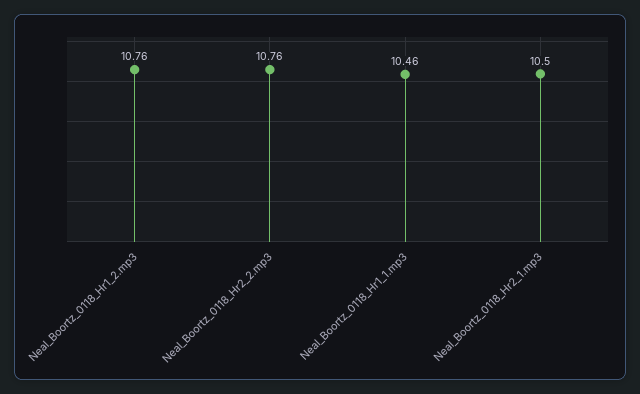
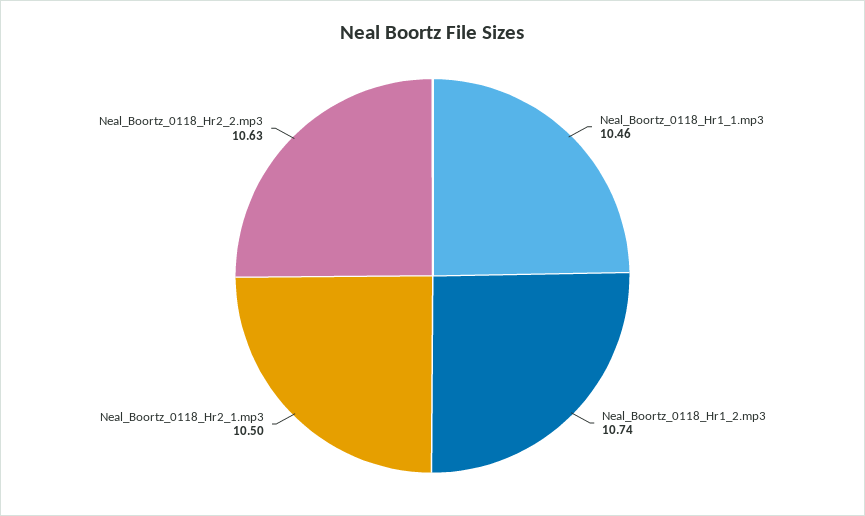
Neal_Boortz_0118_Hr1_2.mp3: 10.76 -> 10.74
Neal_Boortz_0118_Hr2_2.mp3: 10.76 -> 10.63

